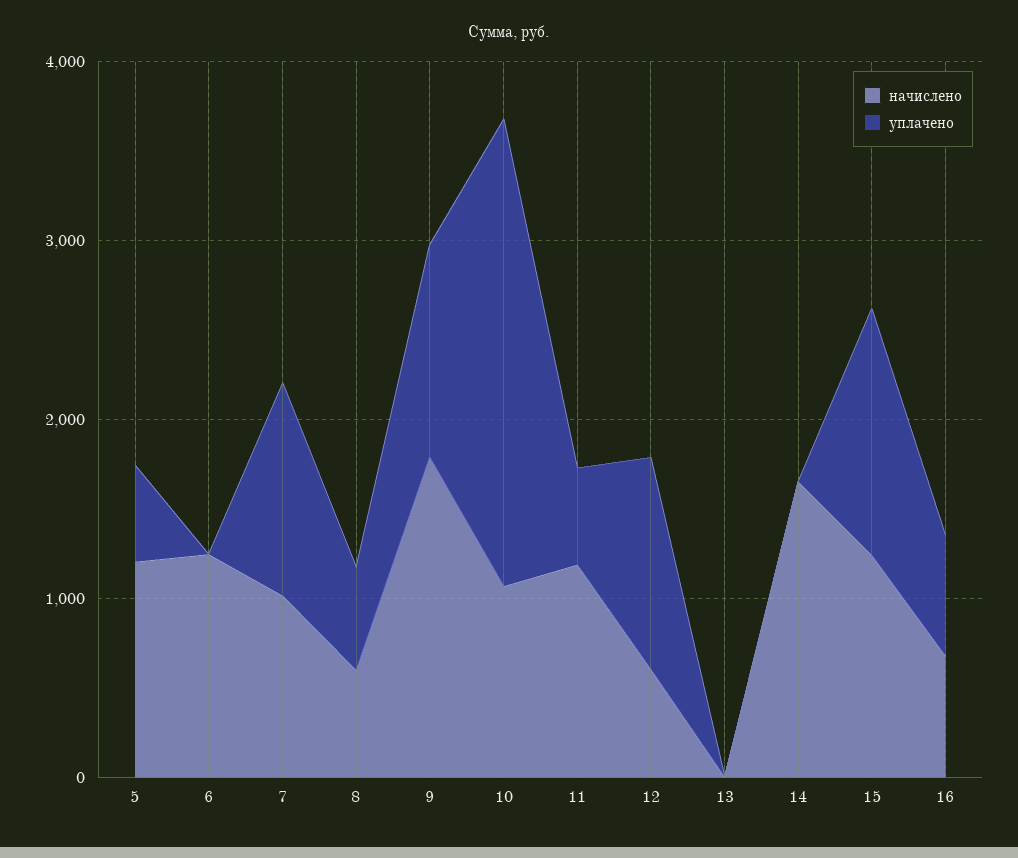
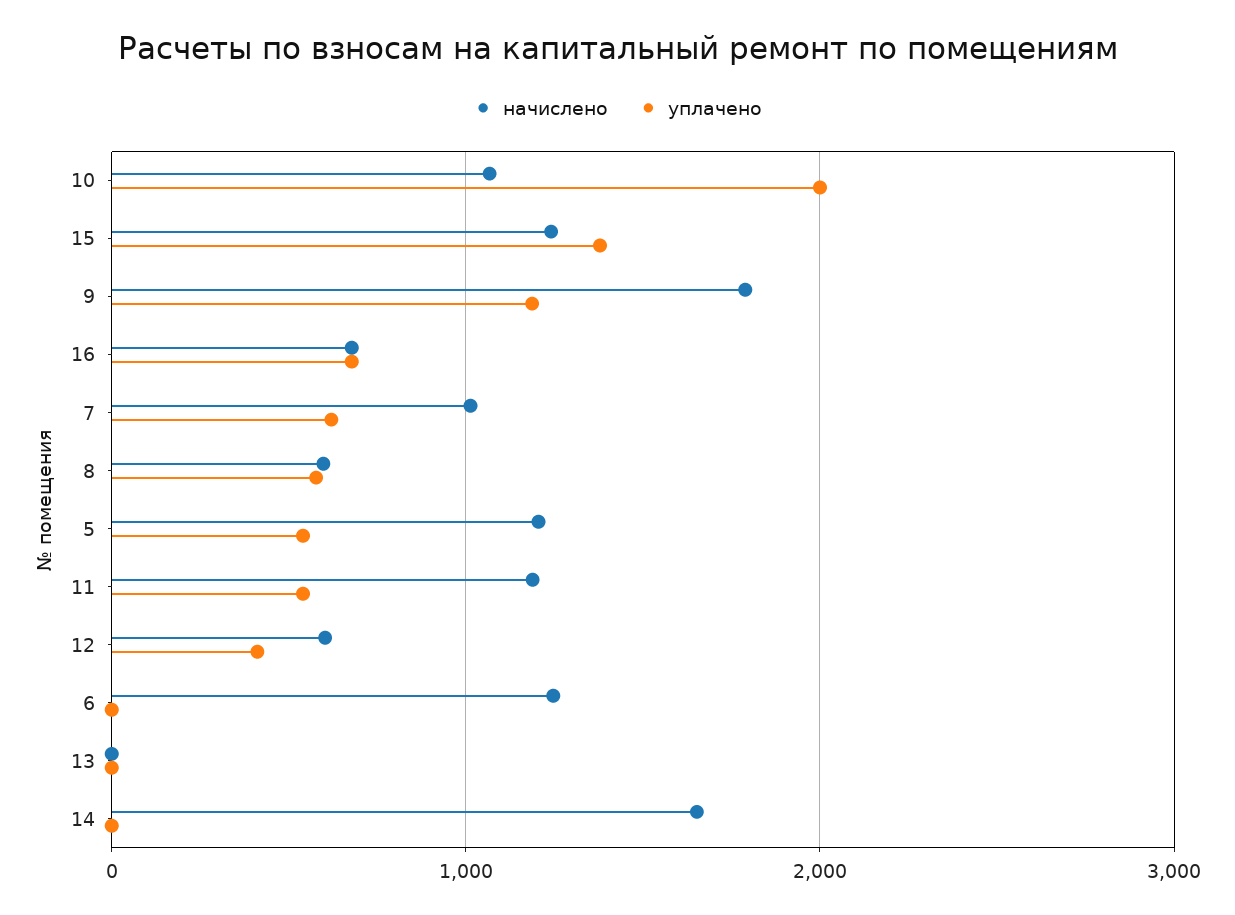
уплачено, 7: 1200 -> 600
уплачено, 10: 2600 -> 2000
уплачено, 12: 1200 -> 400

